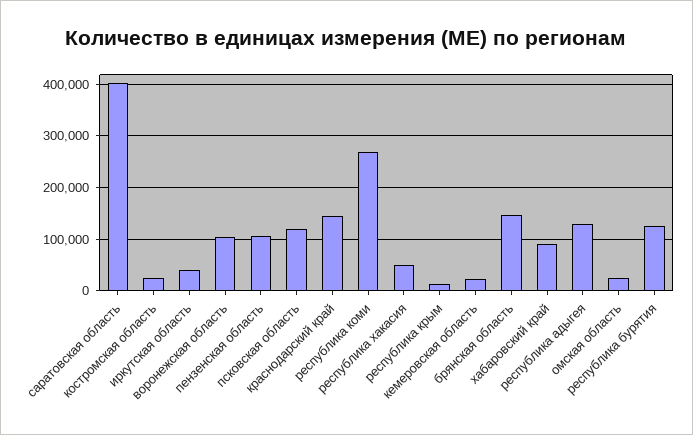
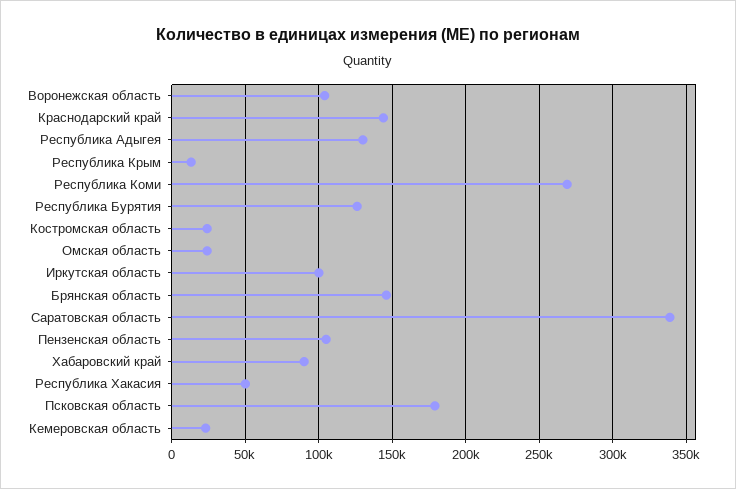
саратовская область: 400000 -> 340000
иркутская область: 40000 -> 100000
псковская область: 120000 -> 180000

